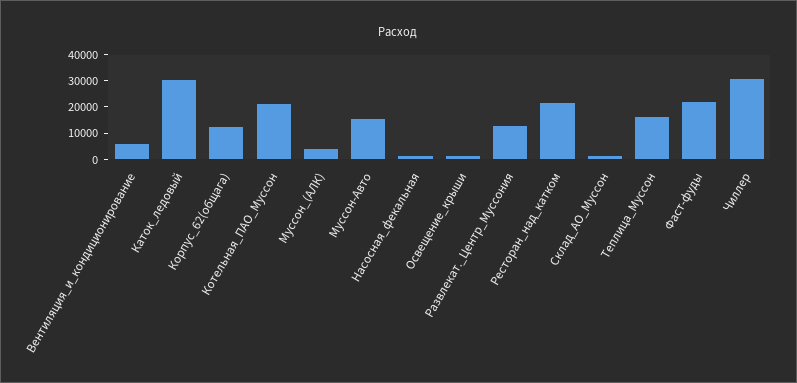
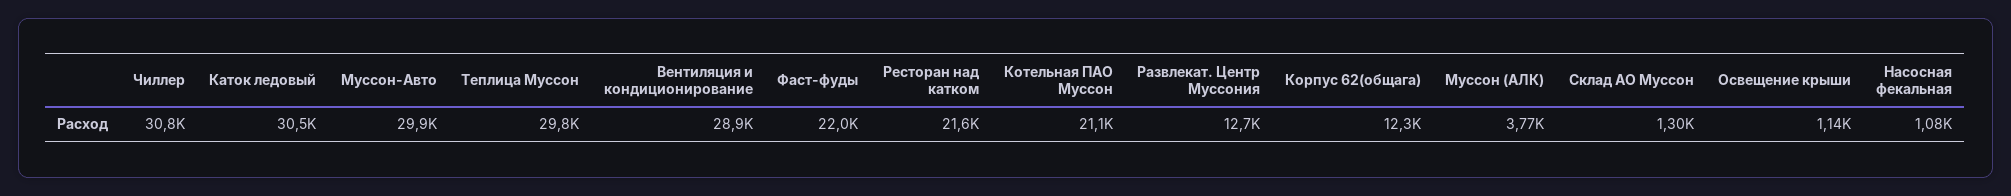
Вентиляция_и_кондиционирование: 5000 -> 28900
Муссон-Авто: 15000 -> 29900
Теплица_Муссон: 15000 -> 29800

